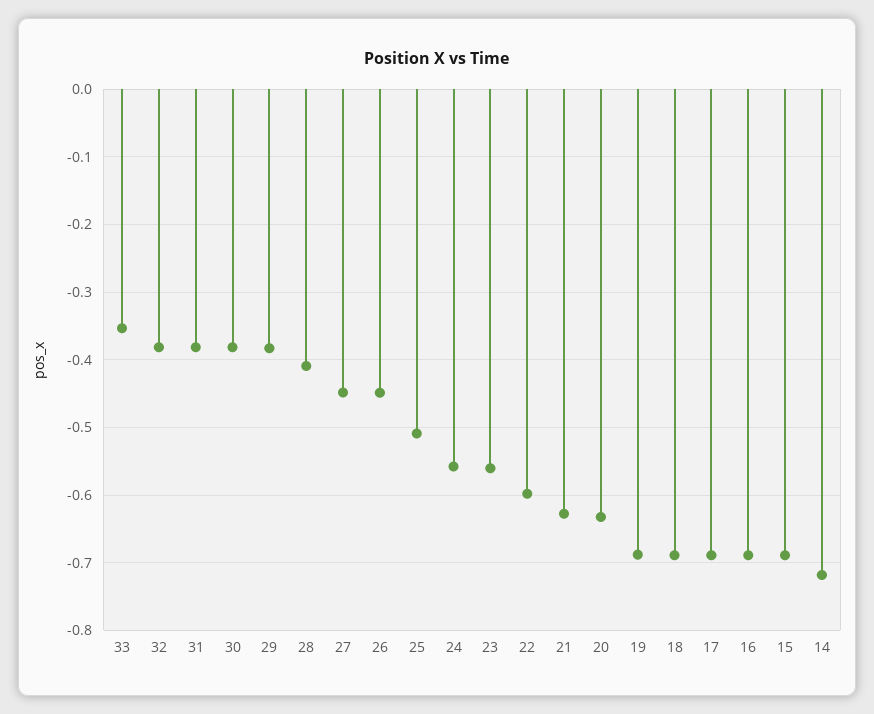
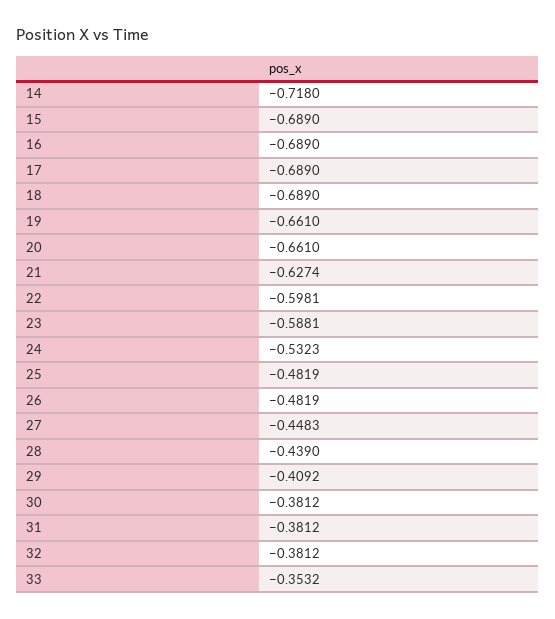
29: -0.38 -> -0.4092
28: -0.41 -> -0.439
26: -0.45 -> -0.4819
25: -0.51 -> -0.4819
24: -0.56 -> -0.5323
23: -0.56 -> -0.5881
20: -0.63 -> -0.661
19: -0.69 -> -0.661

